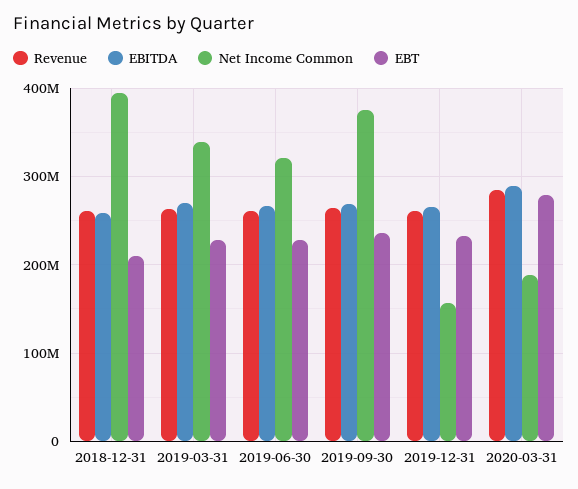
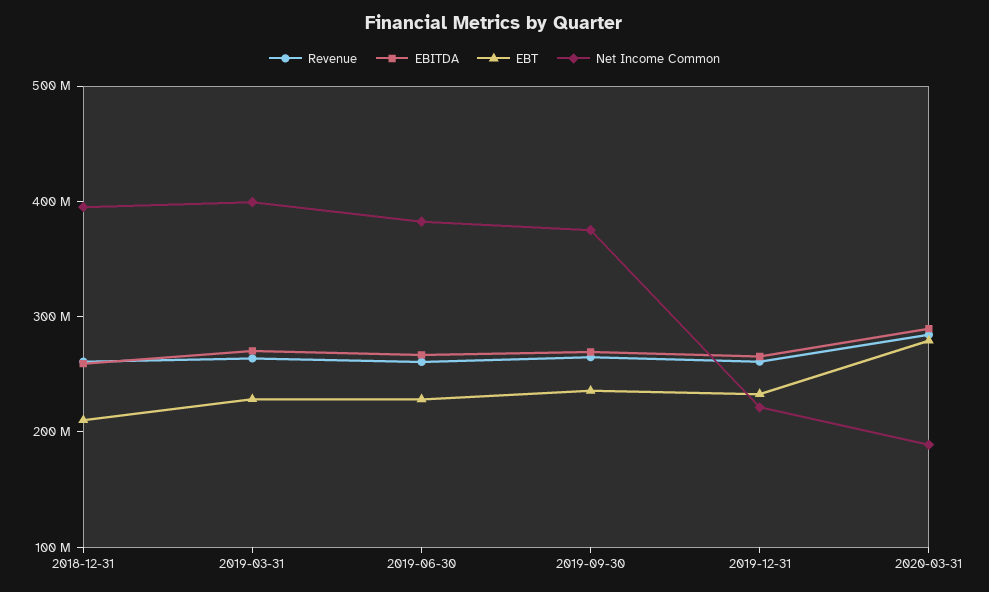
Net Income Common, 2019-03-31: 340000000 -> 400000000
Net Income Common, 2019-06-30: 320000000 -> 380000000
Net Income Common, 2019-12-31: 160000000 -> 220000000

